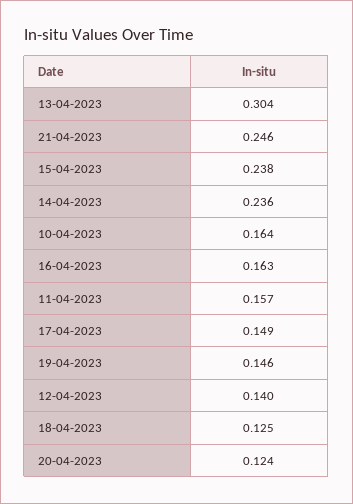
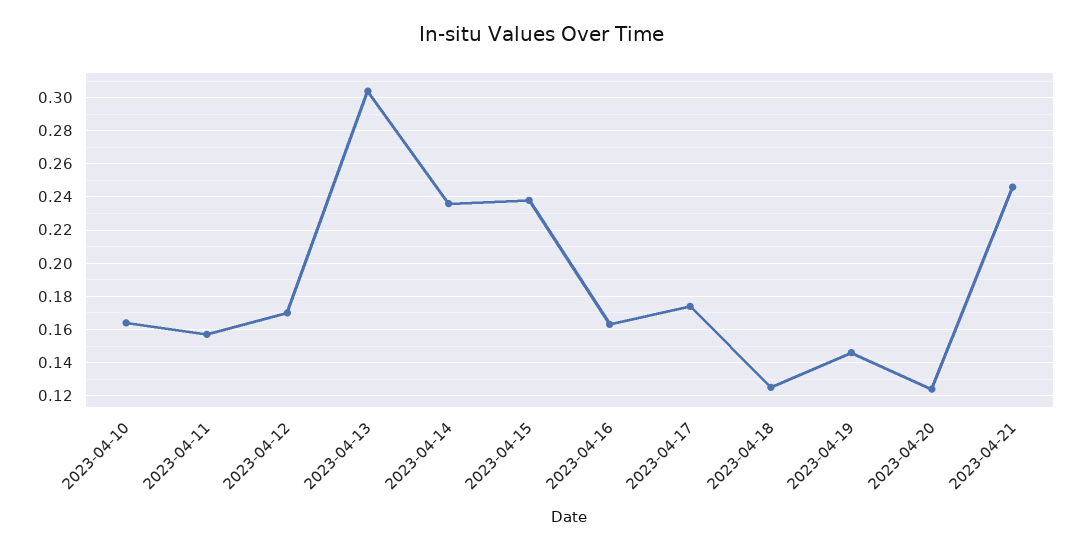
17-04-2023: 0.149 -> 0.175
12-04-2023: 0.14 -> 0.17

